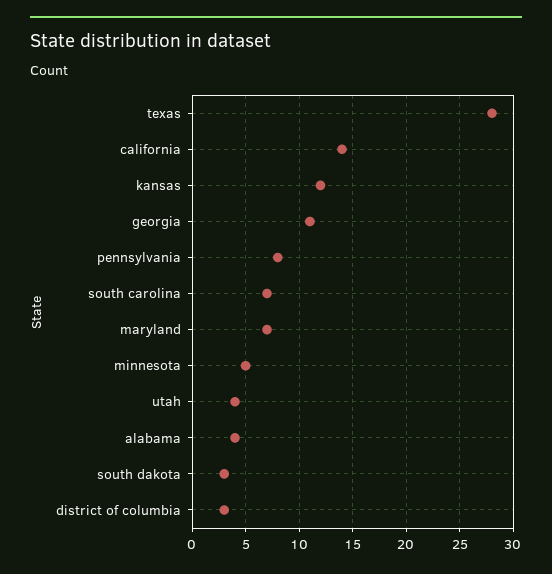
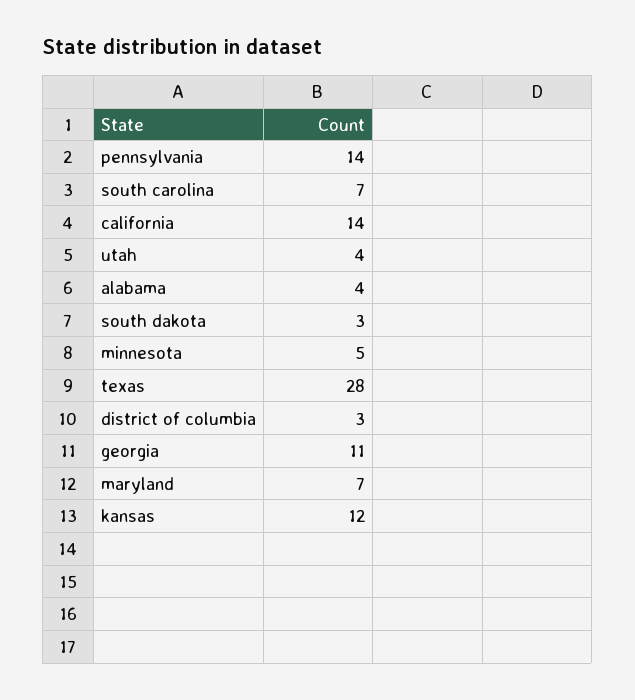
pennsylvania: 8 -> 14

